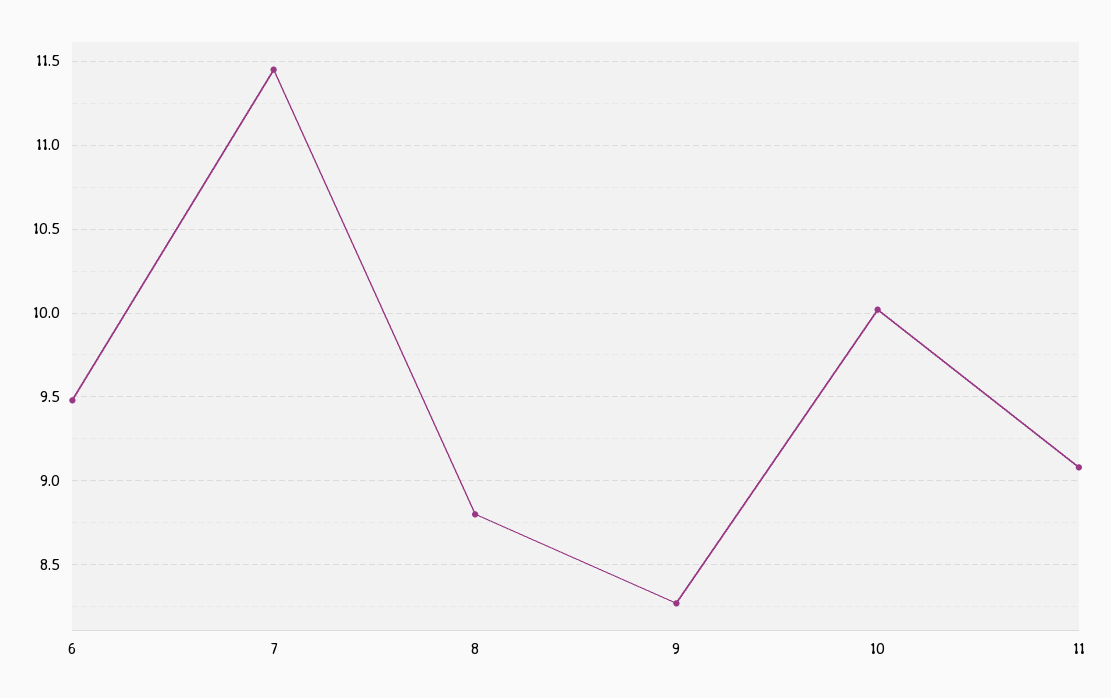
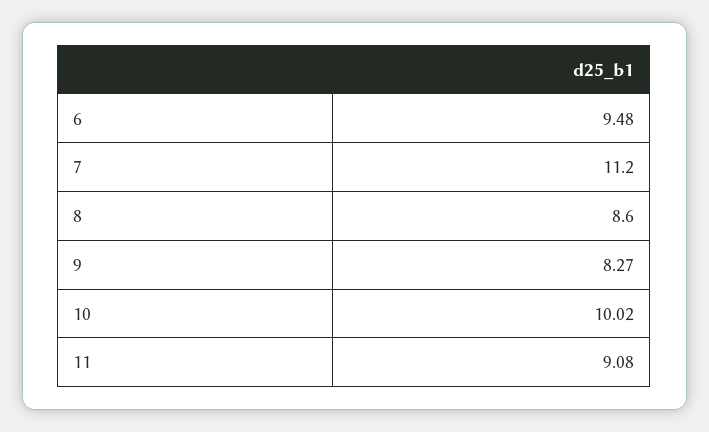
7: 11.45 -> 11.2
8: 8.8 -> 8.6

